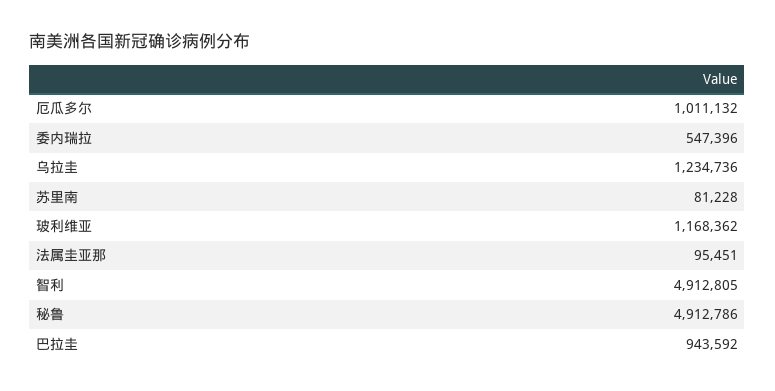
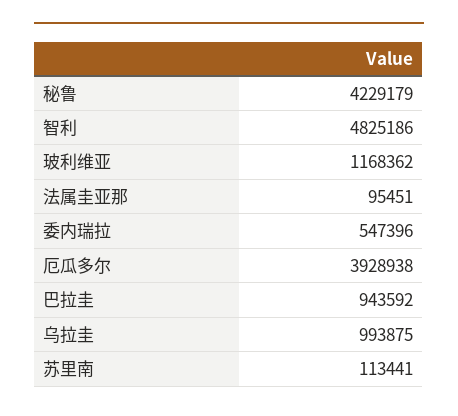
厄瓜多尔: 1011132 -> 3928938
乌拉圭: 1234736 -> 993875
苏里南: 81228 -> 113441
智利: 4912805 -> 4825186
秘鲁: 4912786 -> 4229179

